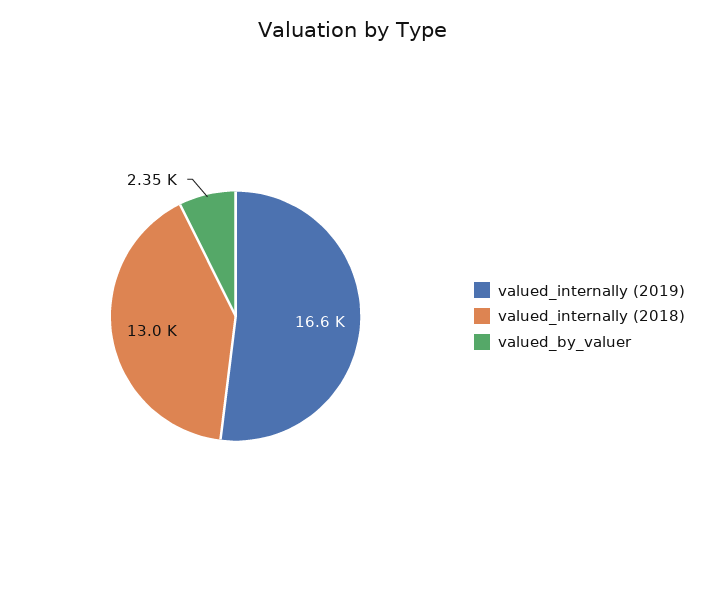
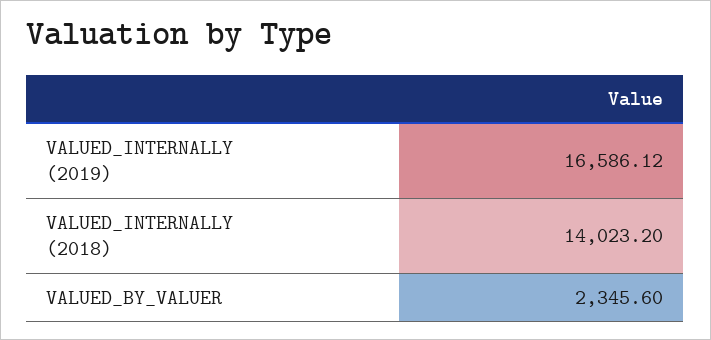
valued_internally (2018): 13000 -> 14023.2

